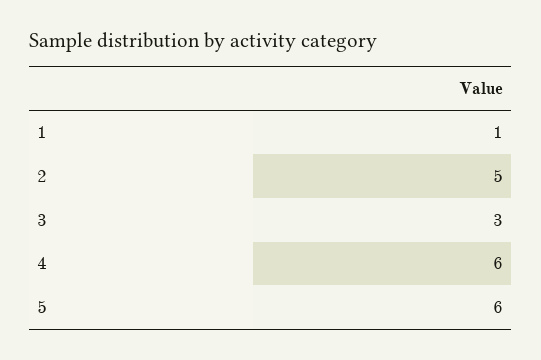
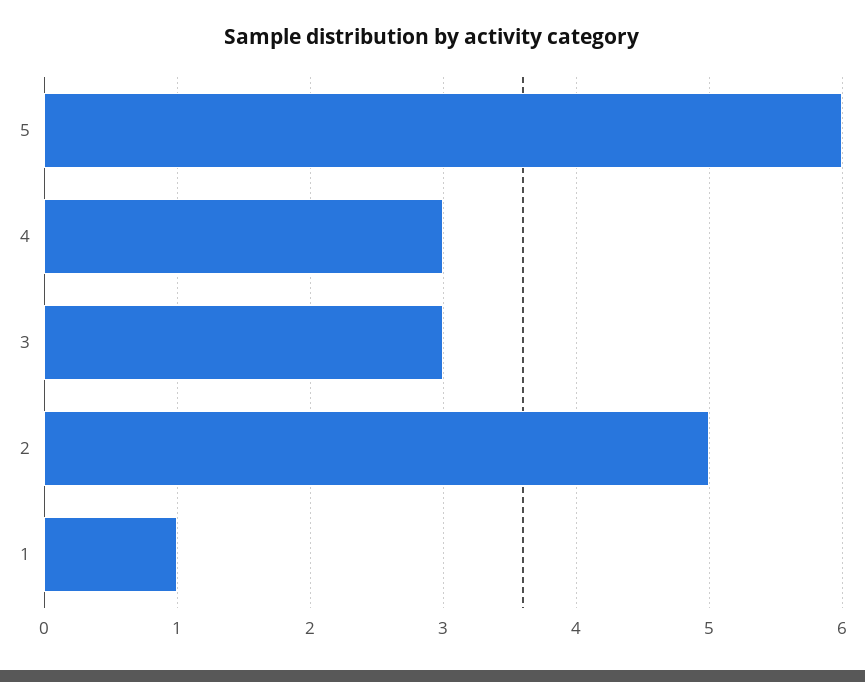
4: 6 -> 3

